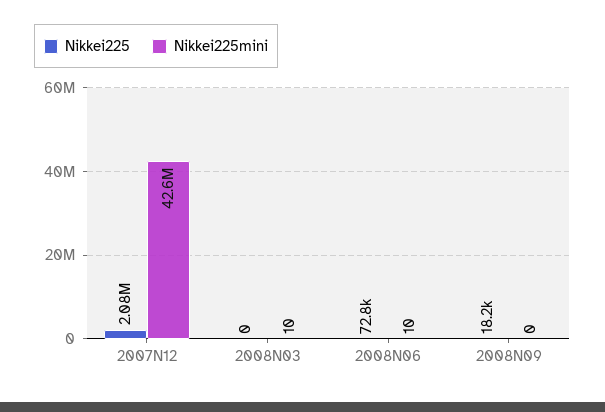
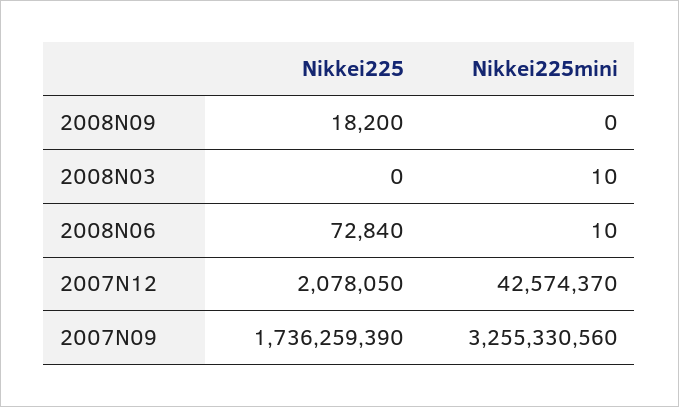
Nikkei225, 2007N09: none -> 1736259390
Nikkei225mini, 2007N09: none -> 3255330560

